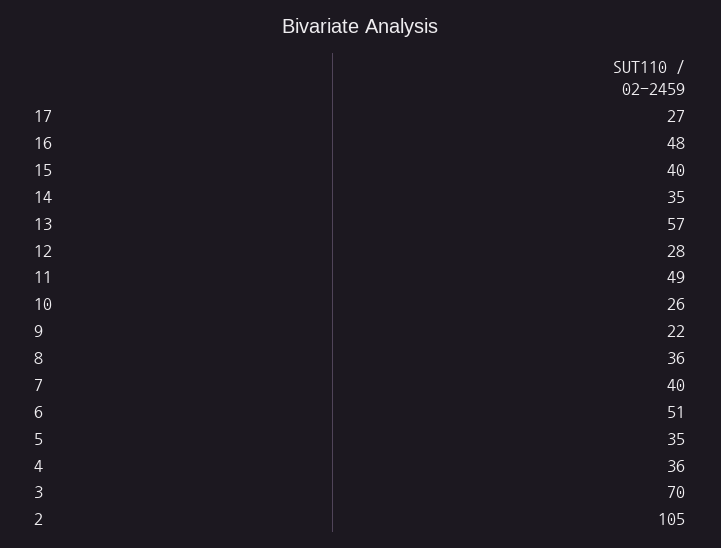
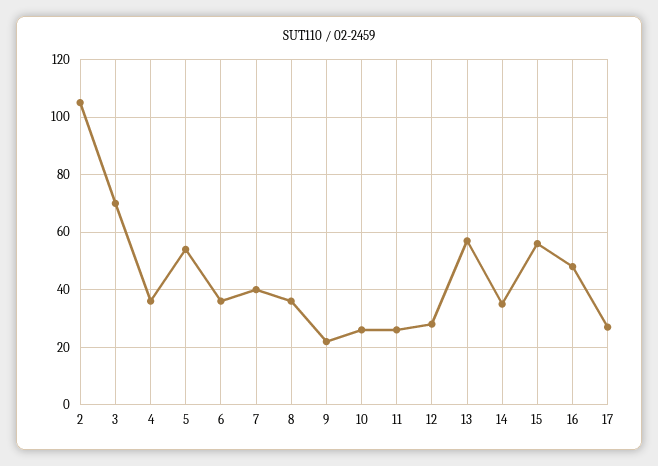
15: 40 -> 55
11: 49 -> 25
6: 51 -> 35
5: 35 -> 55

